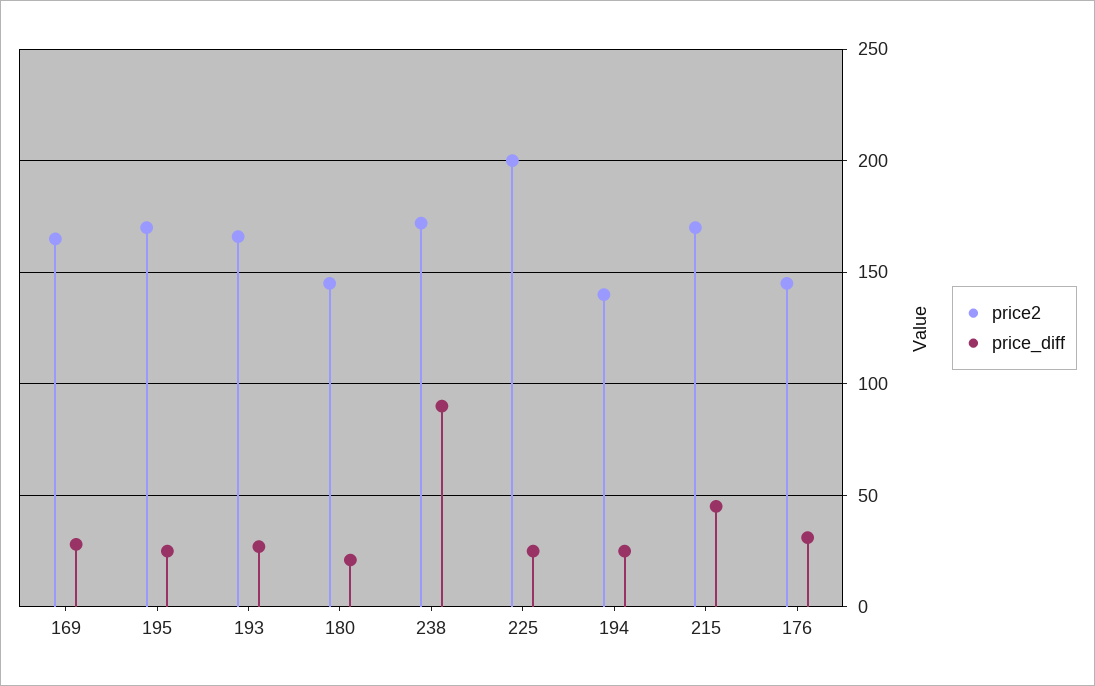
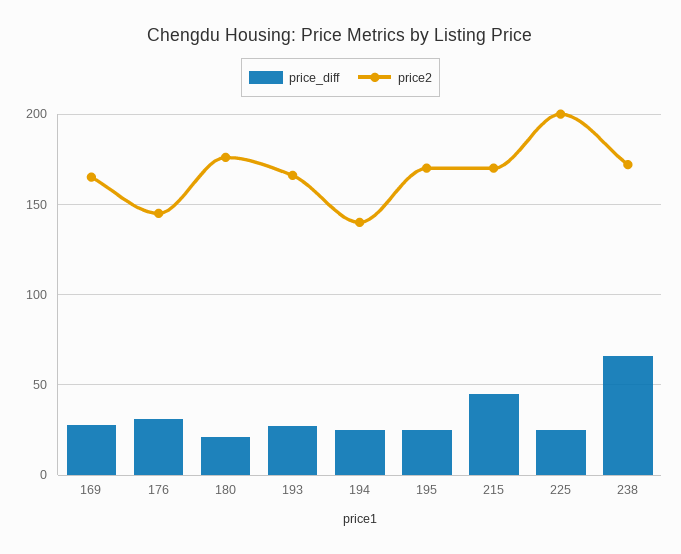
price2, 180: 145 -> 175
price_diff, 238: 90 -> 65

